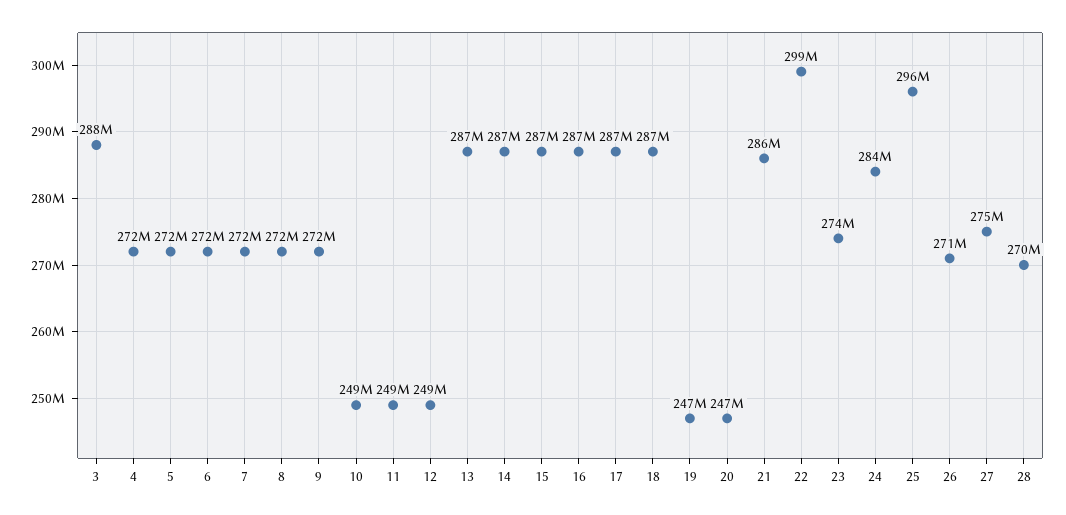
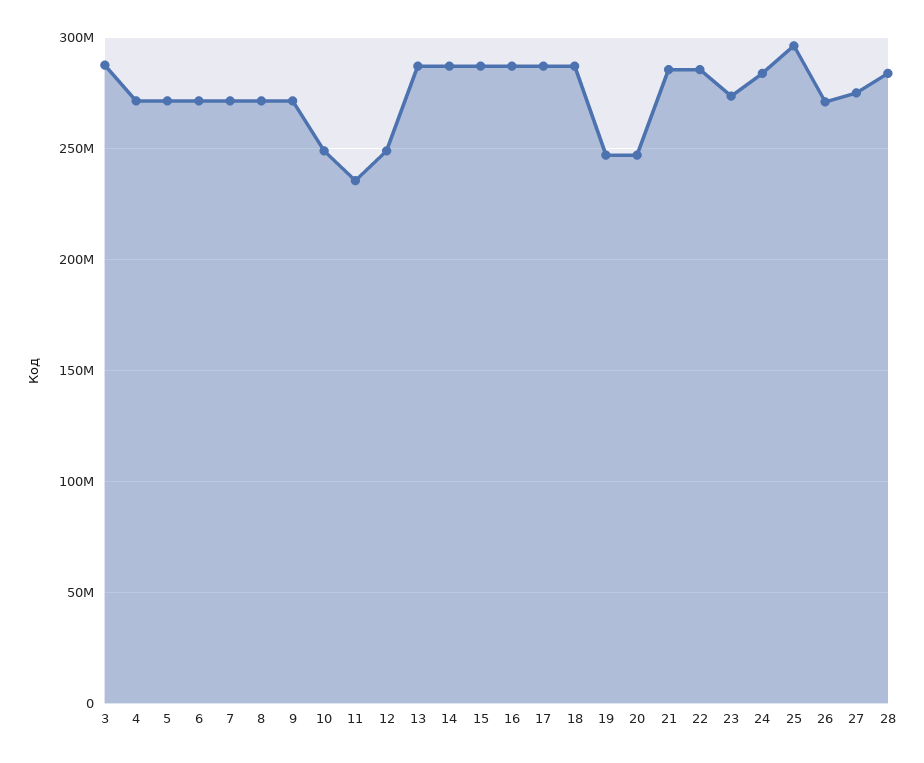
11: 249000000 -> 235000000
22: 299000000 -> 285000000
28: 270000000 -> 285000000

